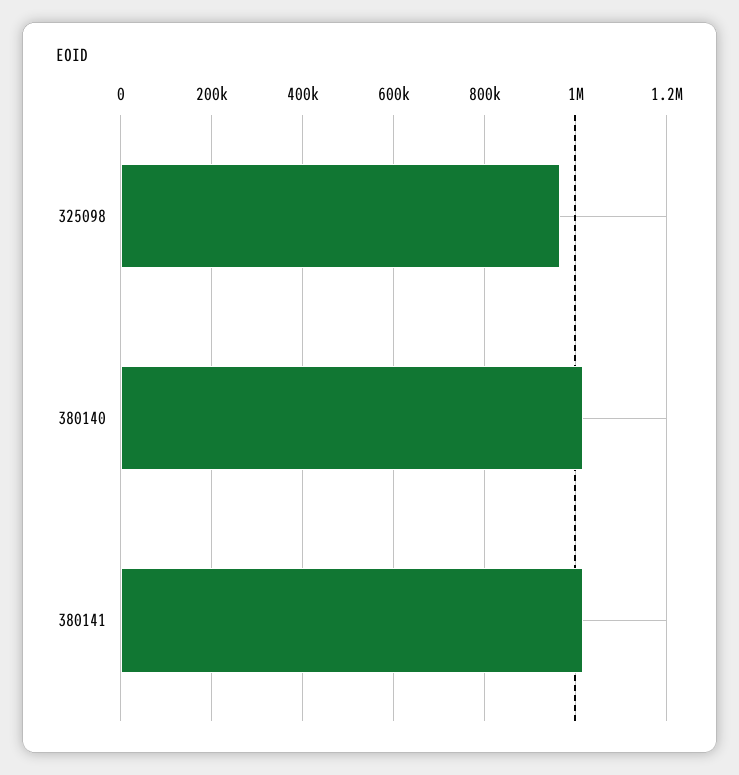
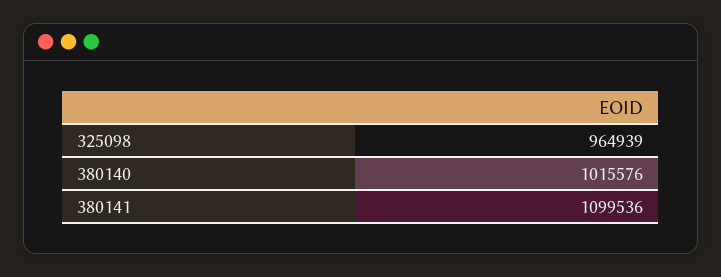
380141: 1020000 -> 1099536

